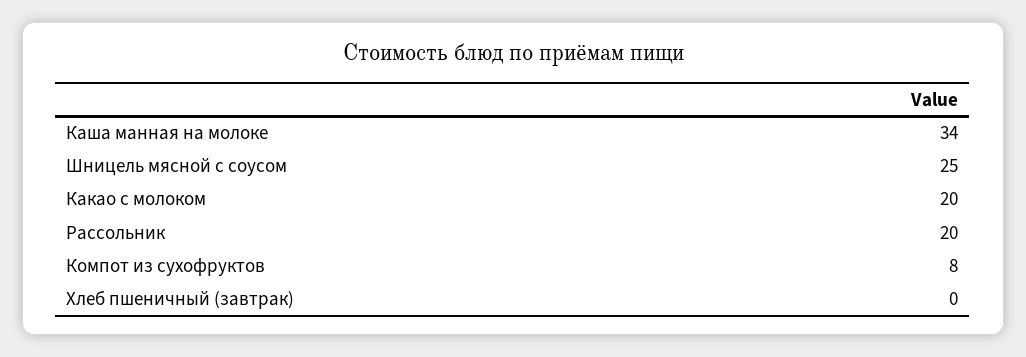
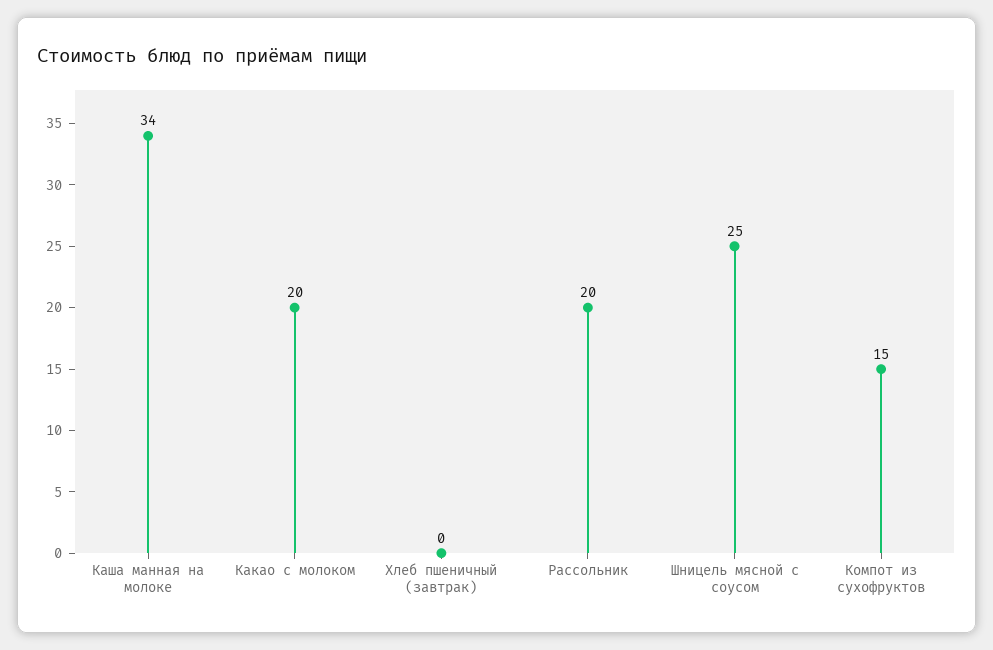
Компот из сухофруктов: 8 -> 15

